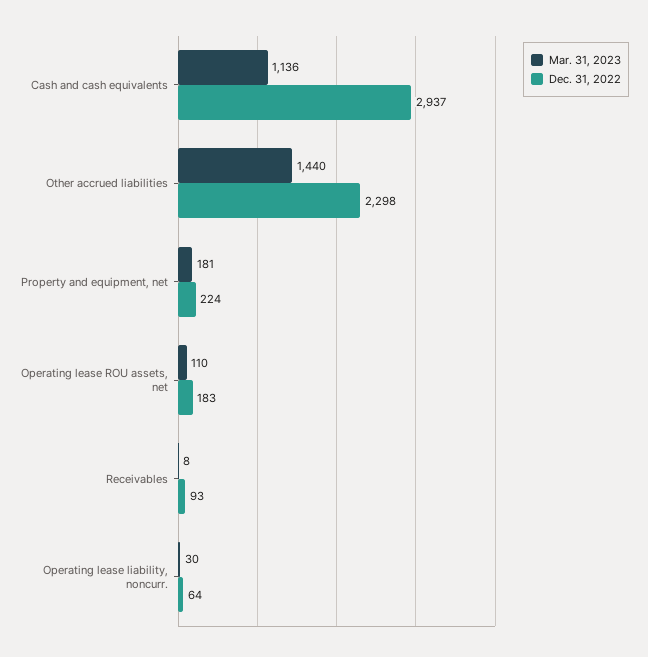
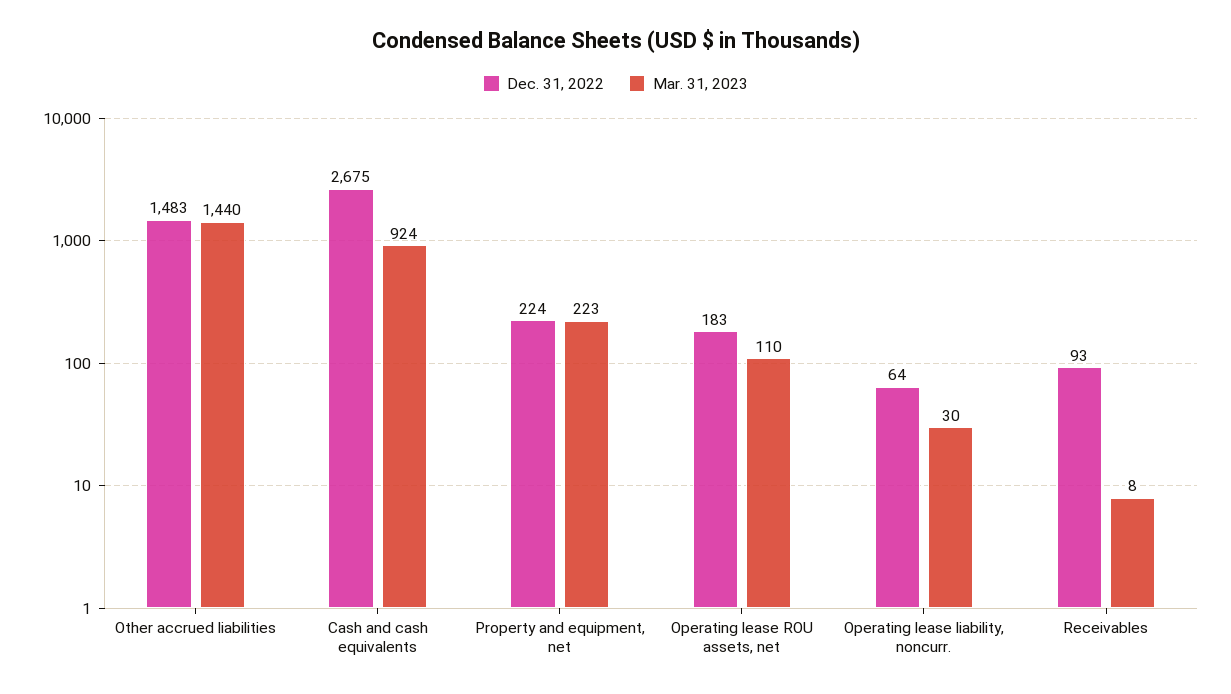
Mar. 31, 2023, Cash and cash equivalents: 1136 -> 924
Dec. 31, 2022, Cash and cash equivalents: 2937 -> 2675
Dec. 31, 2022, Other accrued liabilities: 2298 -> 1483
Mar. 31, 2023, Property and equipment, net: 181 -> 223

